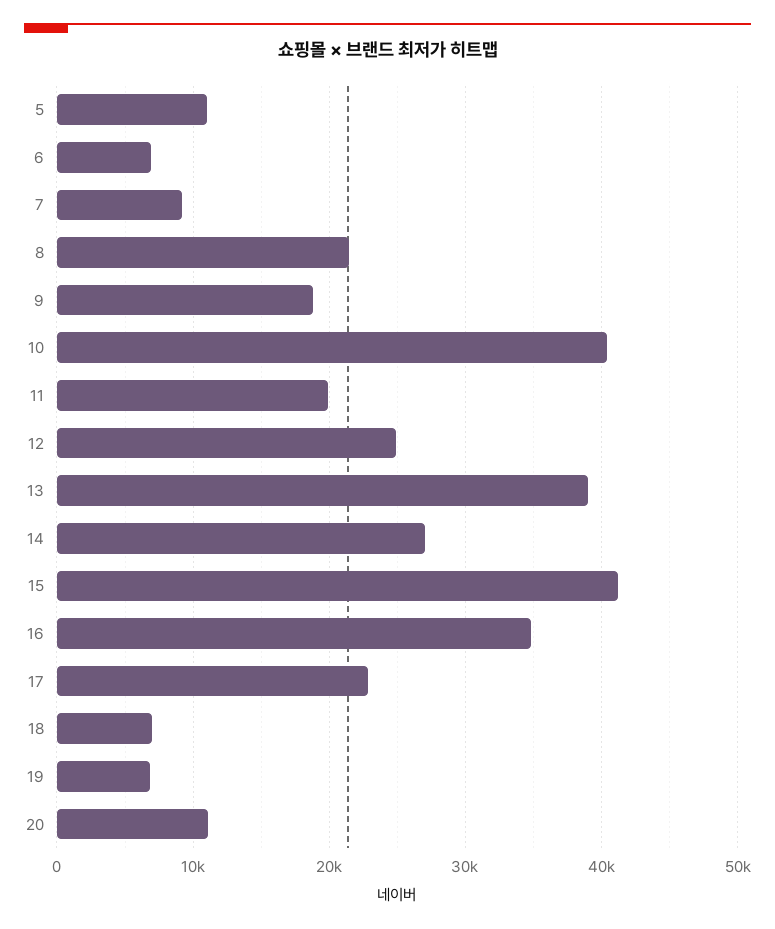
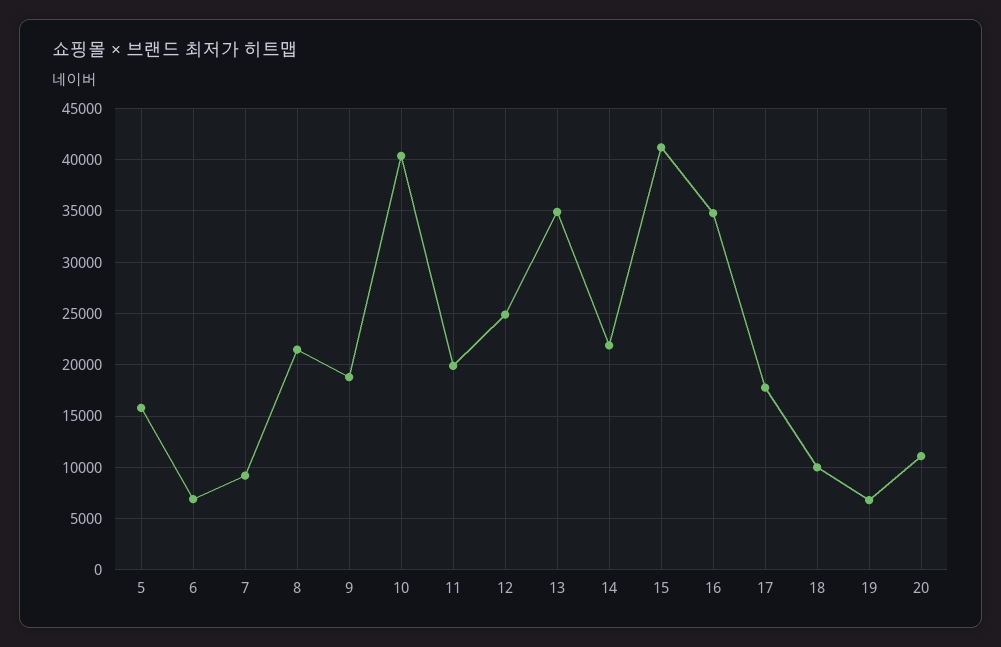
5: 11000 -> 16000
13: 39000 -> 35000
14: 27000 -> 22000
17: 23000 -> 18000
18: 7000 -> 10000

